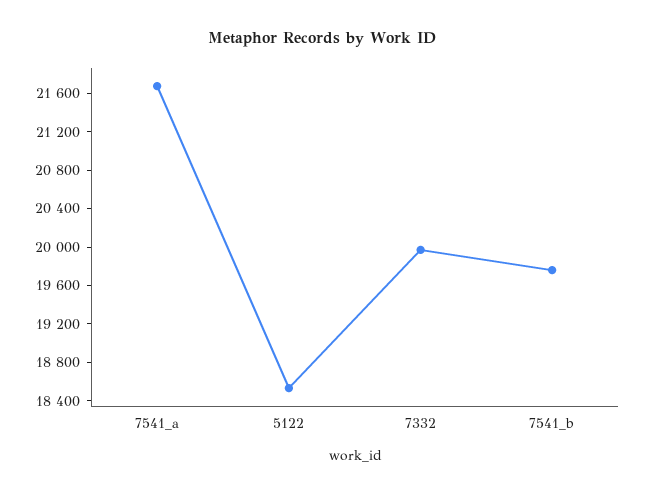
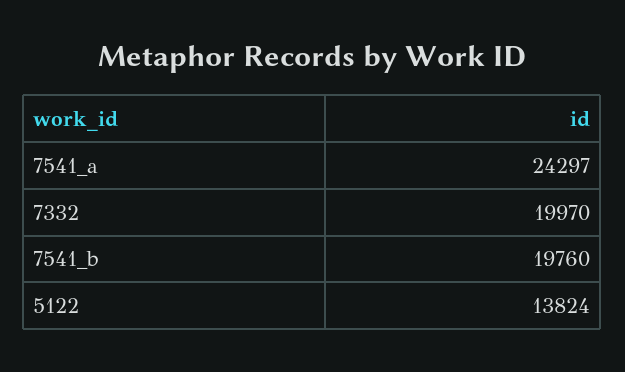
7541_a: 21700 -> 24297
5122: 18500 -> 13824

